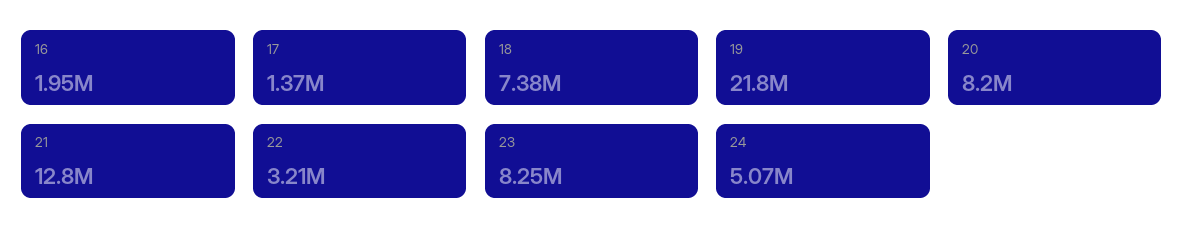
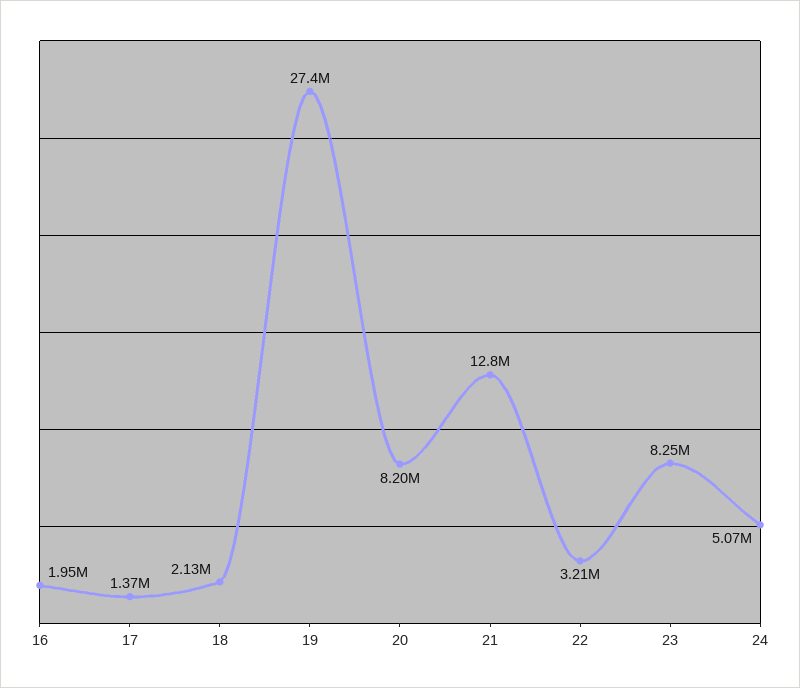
18: 7380000 -> 2130000
19: 21800000 -> 27400000

